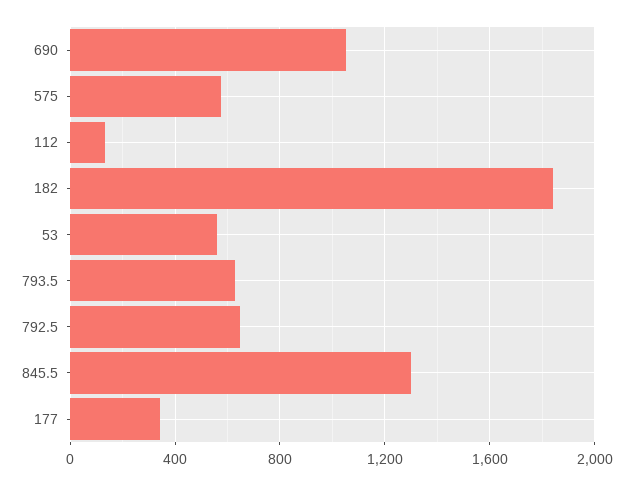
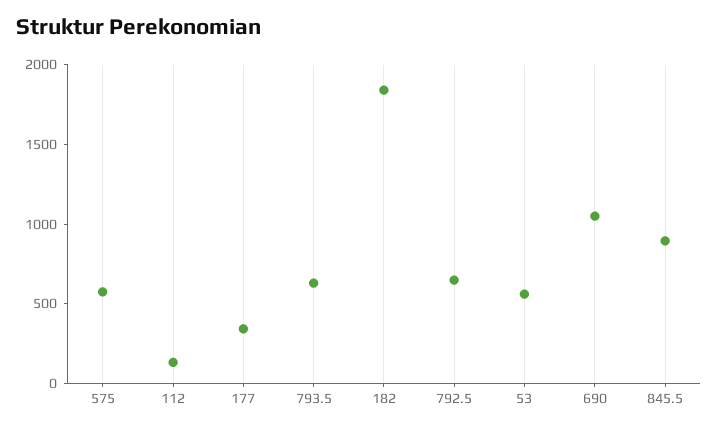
845.5: 1300 -> 900

